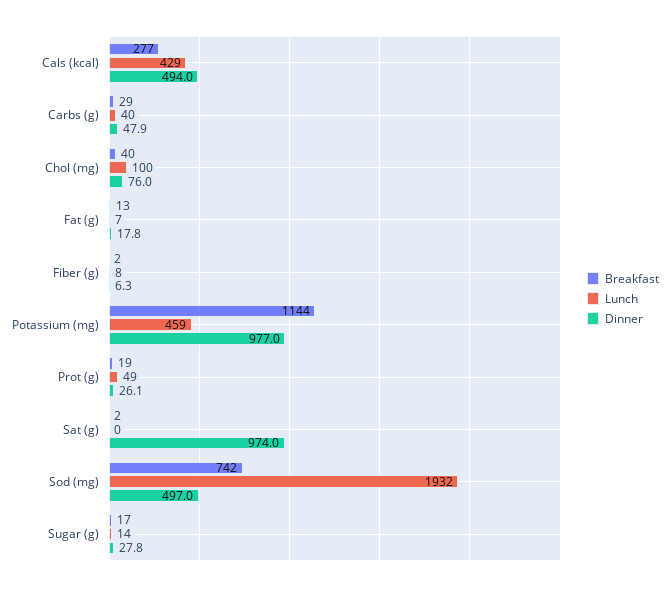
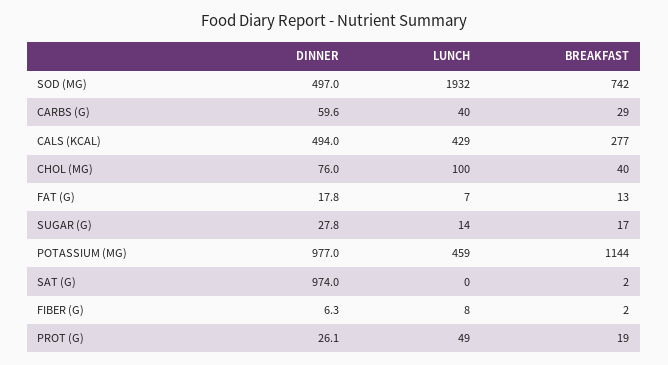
Dinner, Carbs (g): 47.9 -> 59.6

